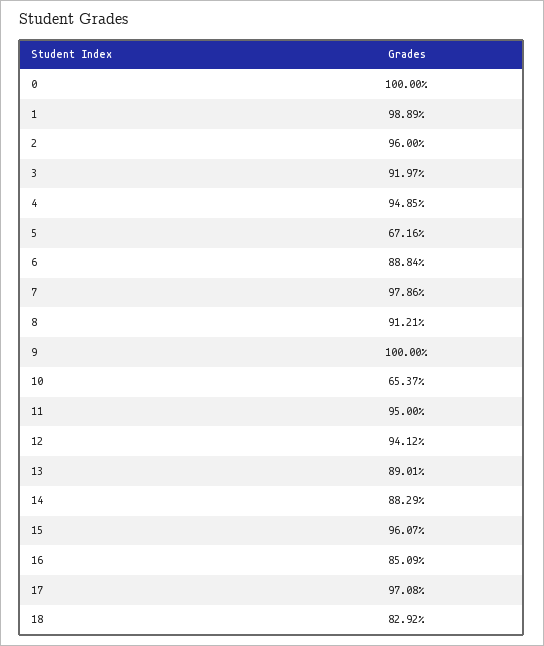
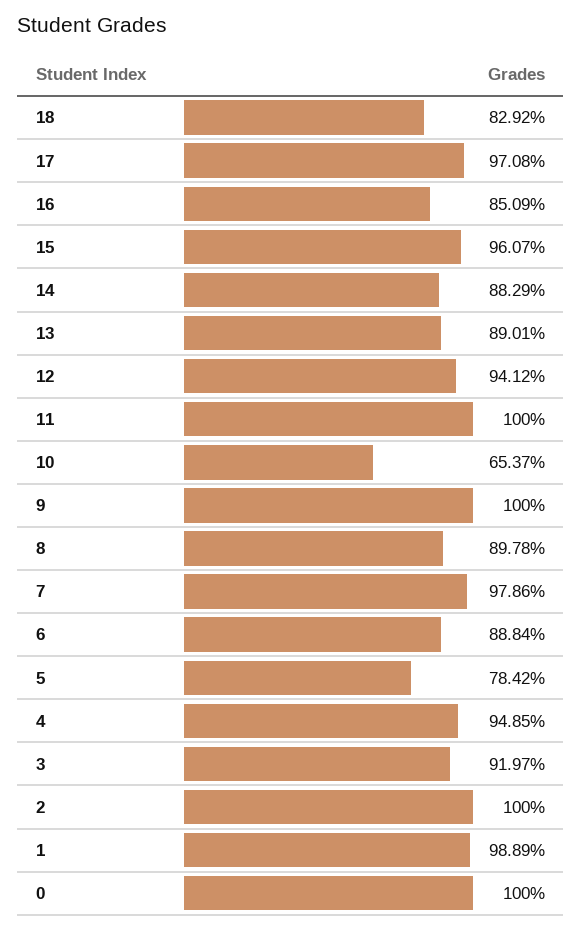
2: 96 -> 100
5: 67.16 -> 78.42
8: 91.21 -> 89.78
11: 95 -> 100

